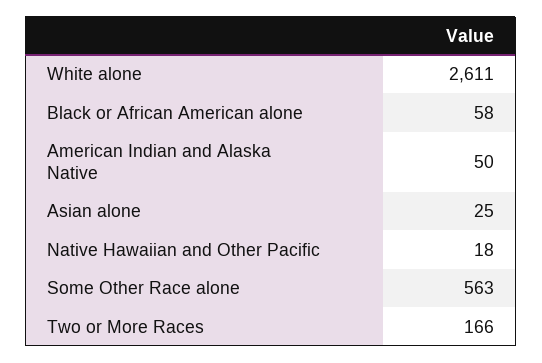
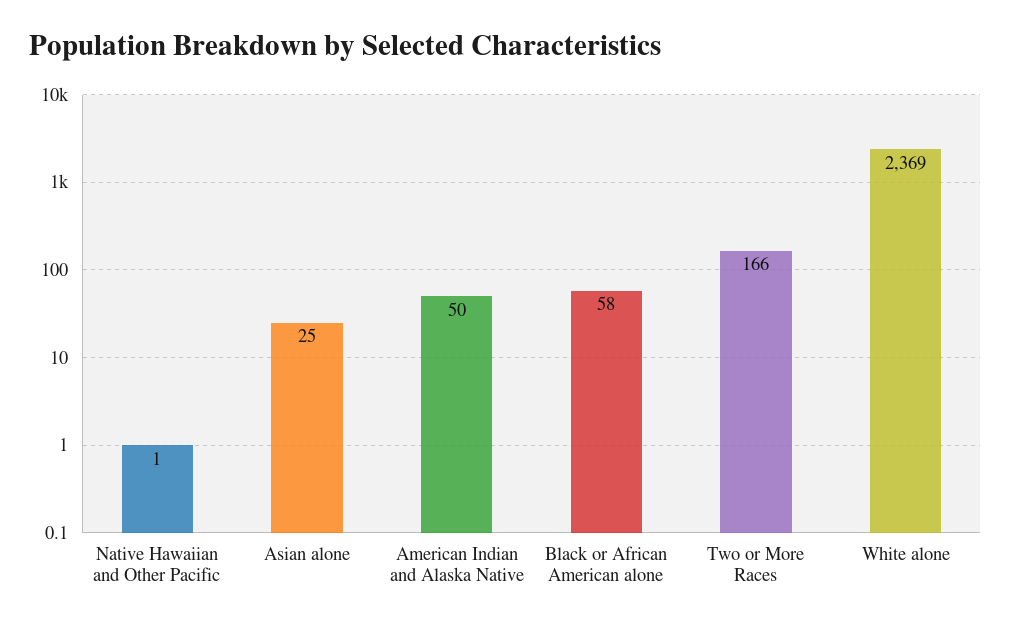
White alone: 2611 -> 2369
Native Hawaiian and Other Pacific: 18 -> 1
Some Other Race alone: 563 -> none

